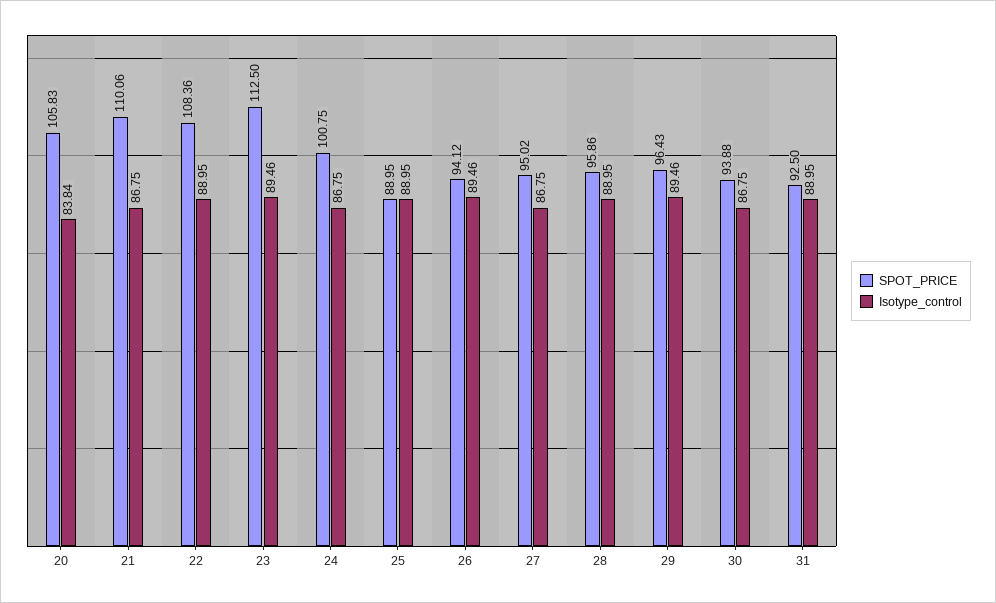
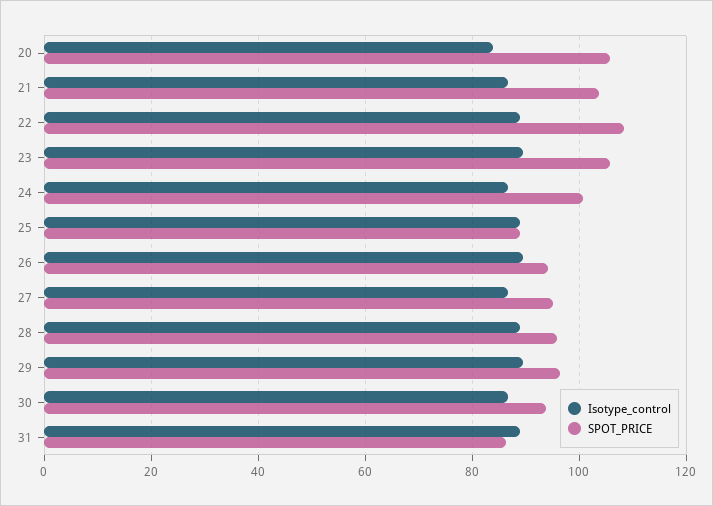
SPOT_PRICE, 21: 110.06 -> 104
SPOT_PRICE, 23: 112.5 -> 106
SPOT_PRICE, 31: 92.5 -> 86

